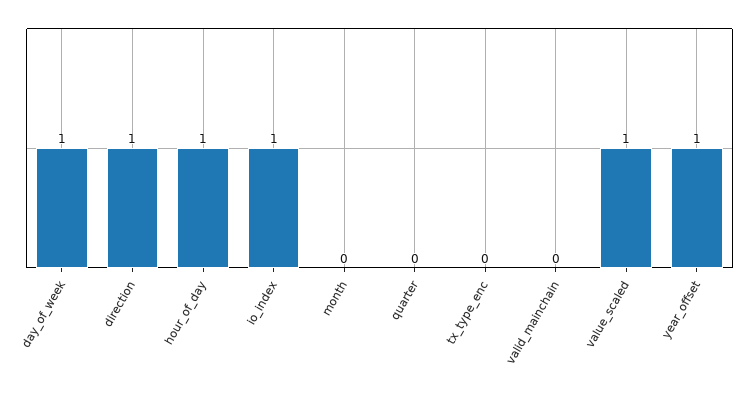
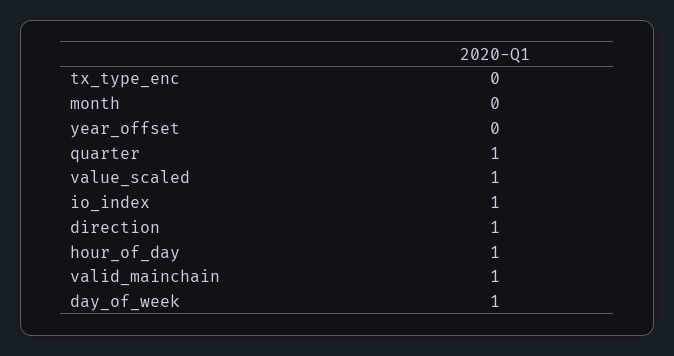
quarter: 0 -> 1
valid_mainchain: 0 -> 1
year_offset: 1 -> 0

